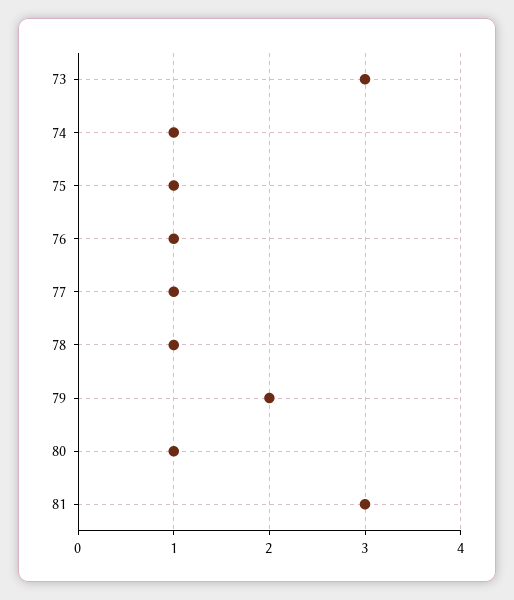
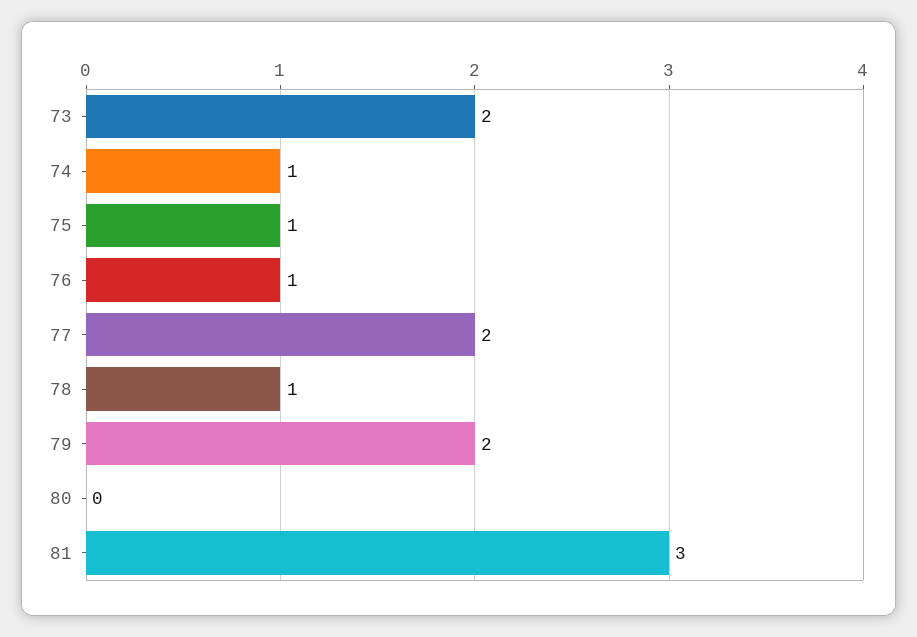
73: 3 -> 2
77: 1 -> 2
80: 1 -> 0

